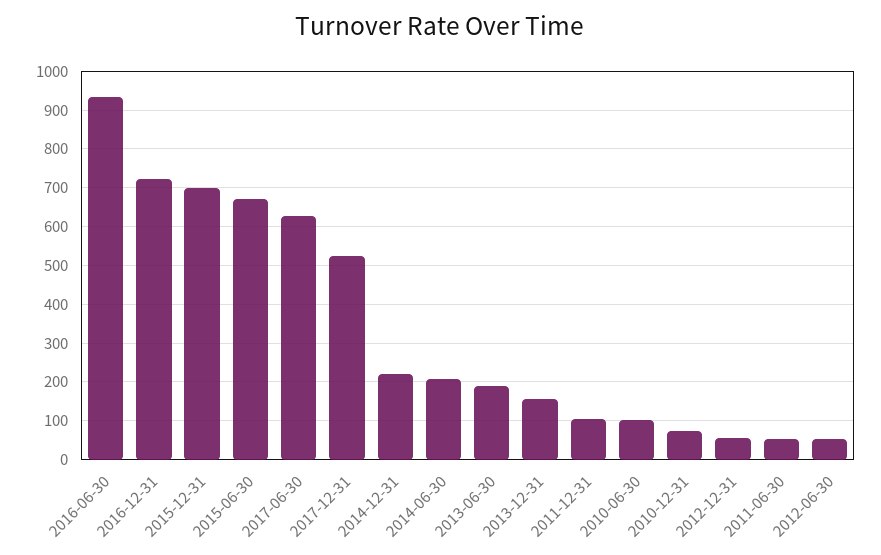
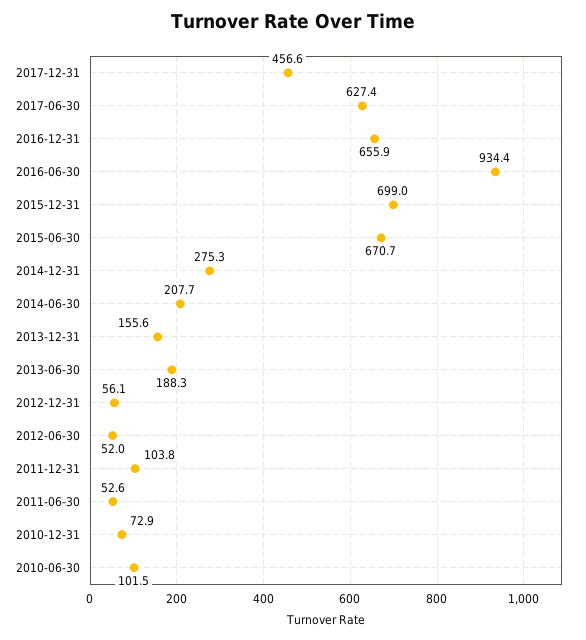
2016-12-31: 720 -> 655.9
2017-12-31: 520 -> 456.6
2014-12-31: 220 -> 275.3

